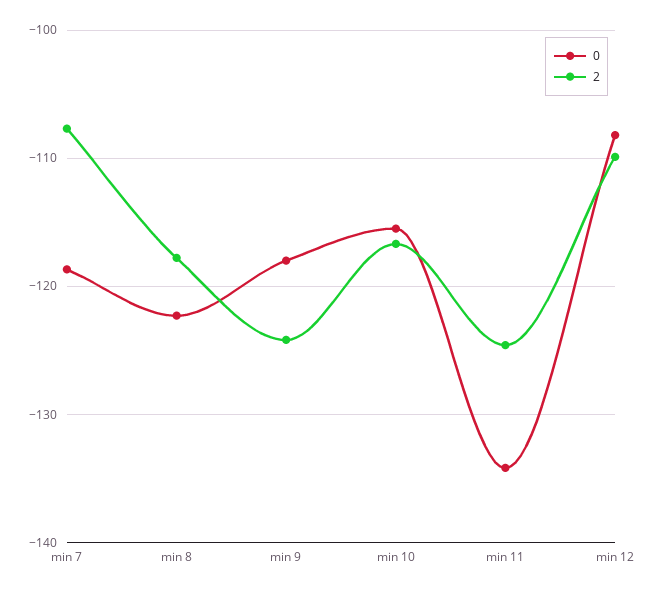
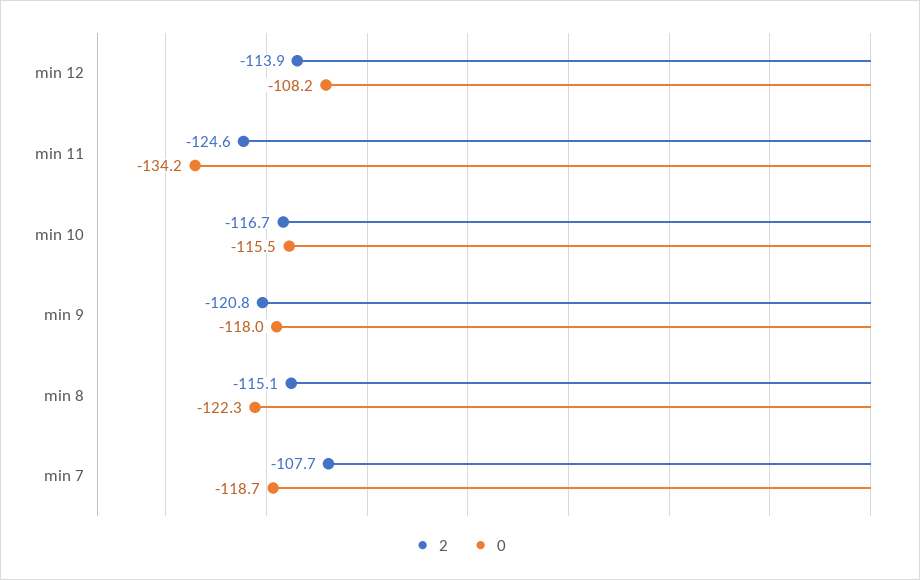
2, min 8: -118 -> -115.1
2, min 9: -124 -> -120.8
2, min 12: -110 -> -113.9

